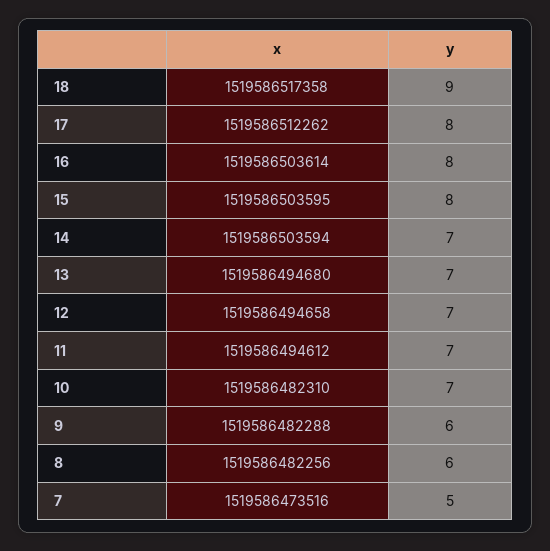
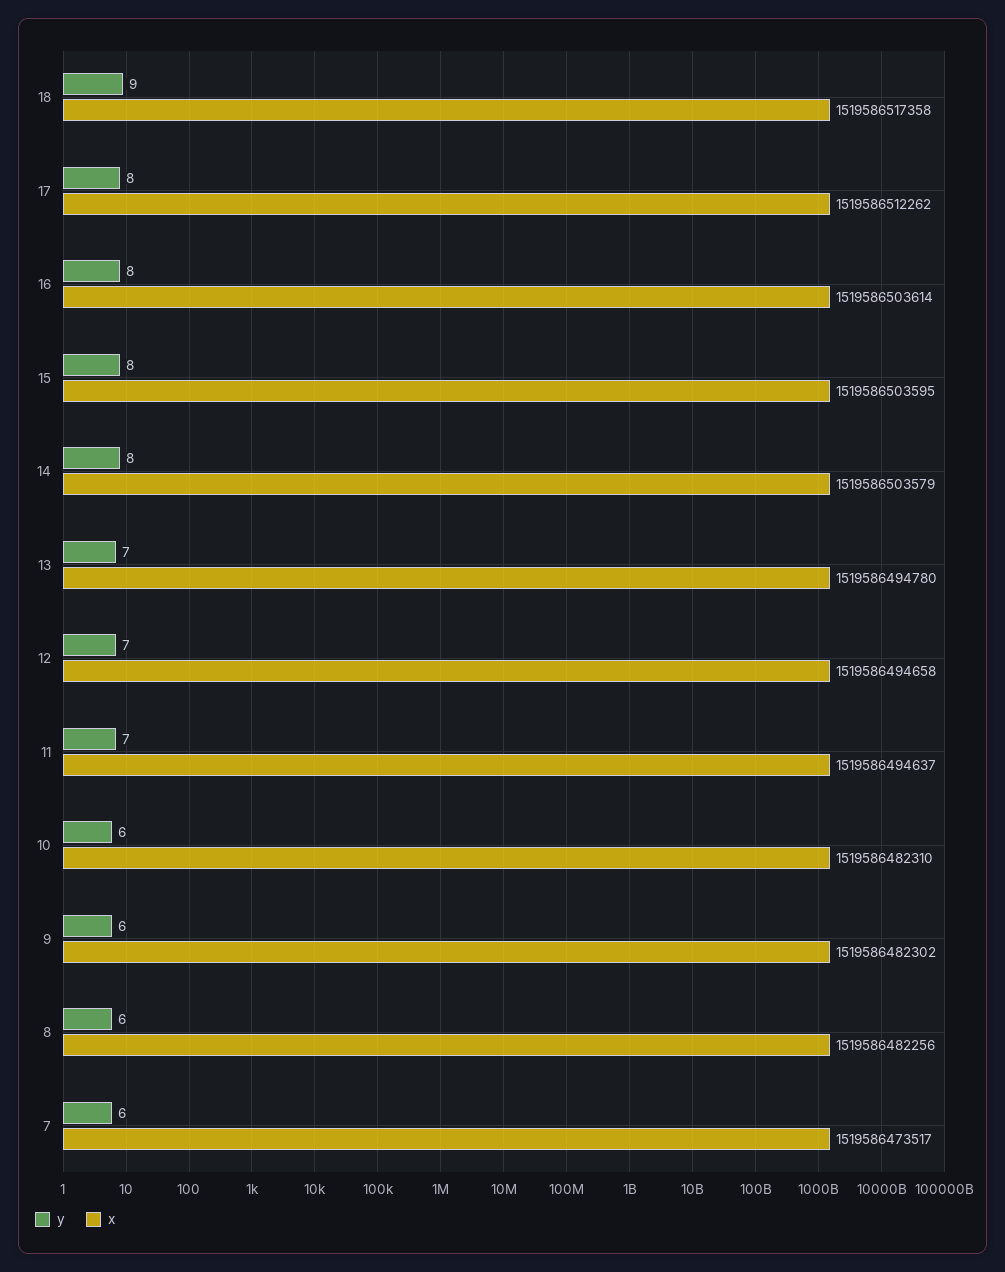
x, 14: 1519586503594 -> 1519586503579
y, 14: 7 -> 8
x, 13: 1519586494680 -> 1519586494780
x, 11: 1519586494612 -> 1519586494637
y, 10: 7 -> 6
x, 9: 1519586482288 -> 1519586482302
x, 7: 1519586473516 -> 1519586473517
y, 7: 5 -> 6

